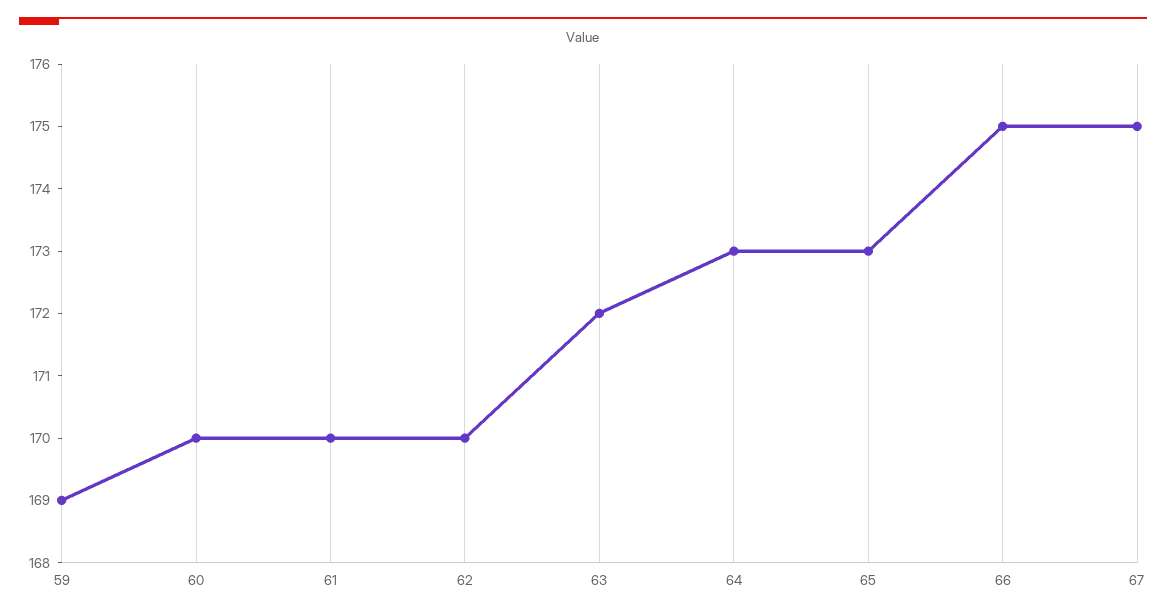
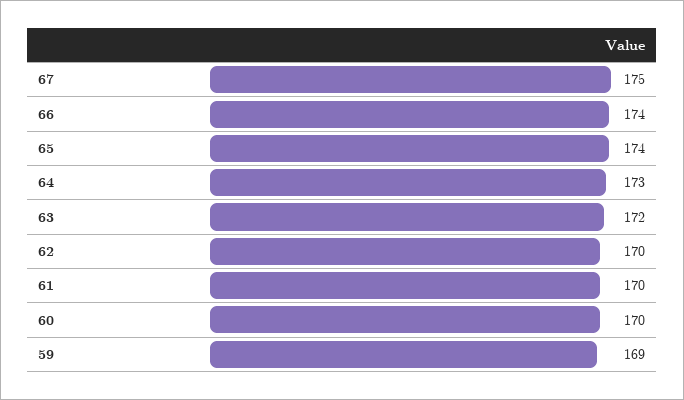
65: 173 -> 174
66: 175 -> 174

